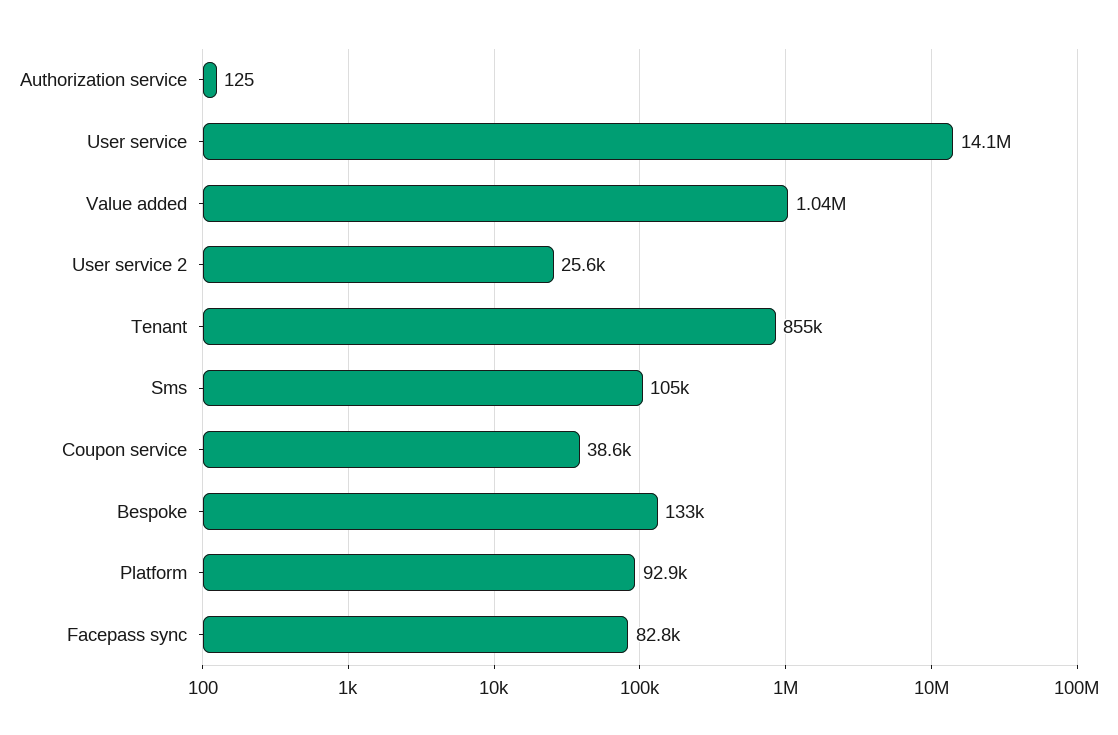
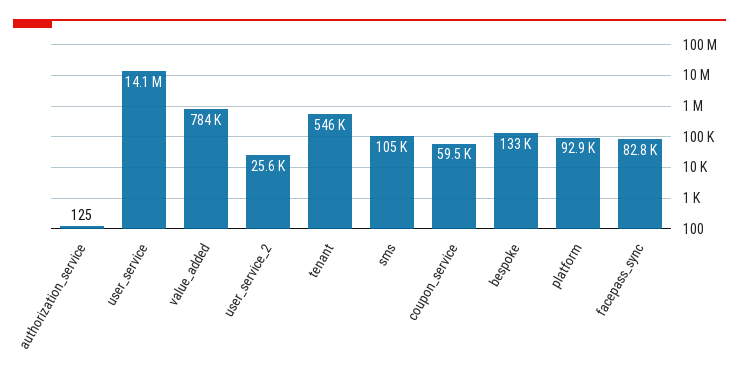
Value added: 1040000 -> 784000
Tenant: 855000 -> 546000
Coupon service: 38600 -> 59500

